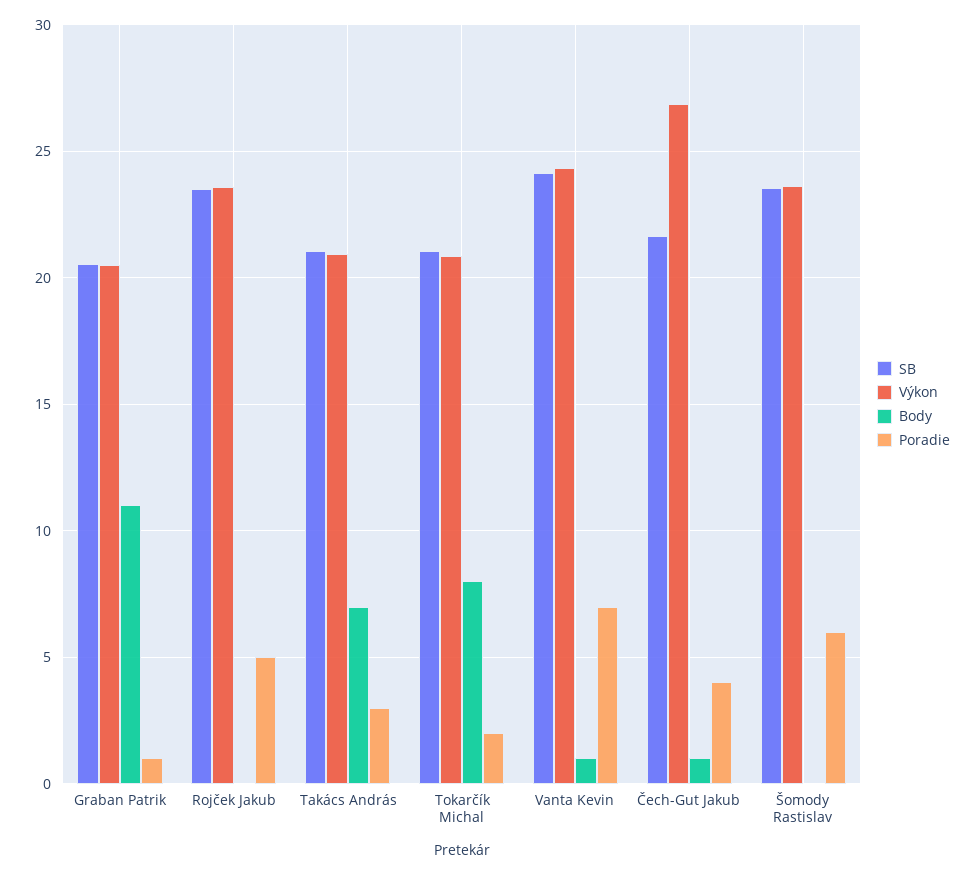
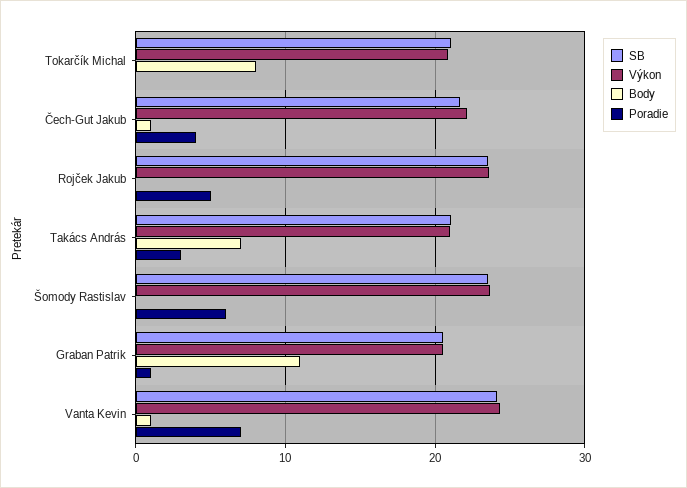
Poradie, Tokarčík Michal: 2 -> 0
Výkon, Čech-Gut Jakub: 27 -> 22

